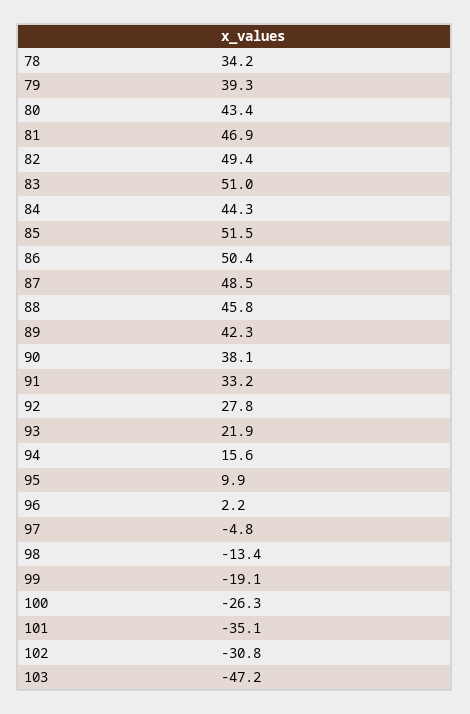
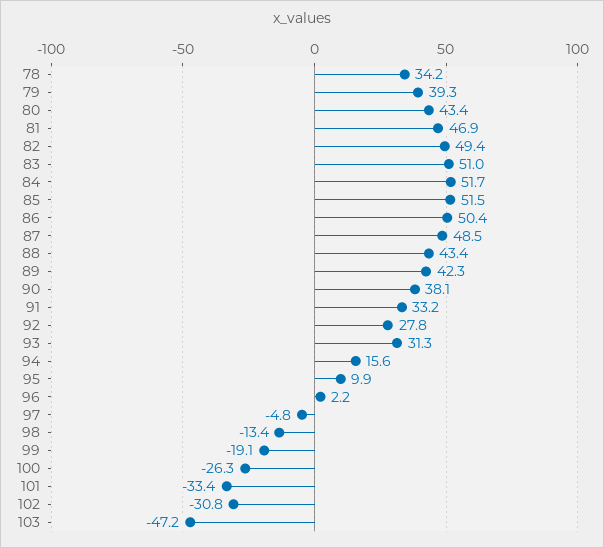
84: 44.3 -> 51.7
88: 45.8 -> 43.4
93: 21.9 -> 31.3
101: -35.1 -> -33.4

